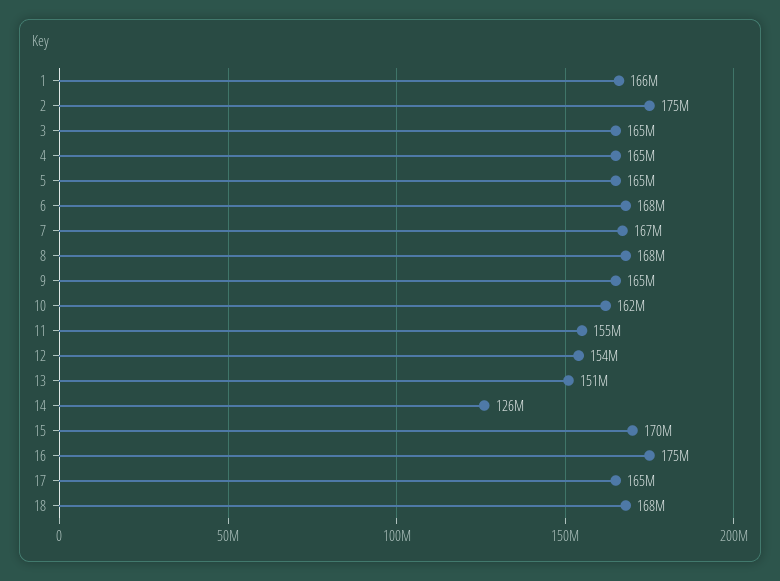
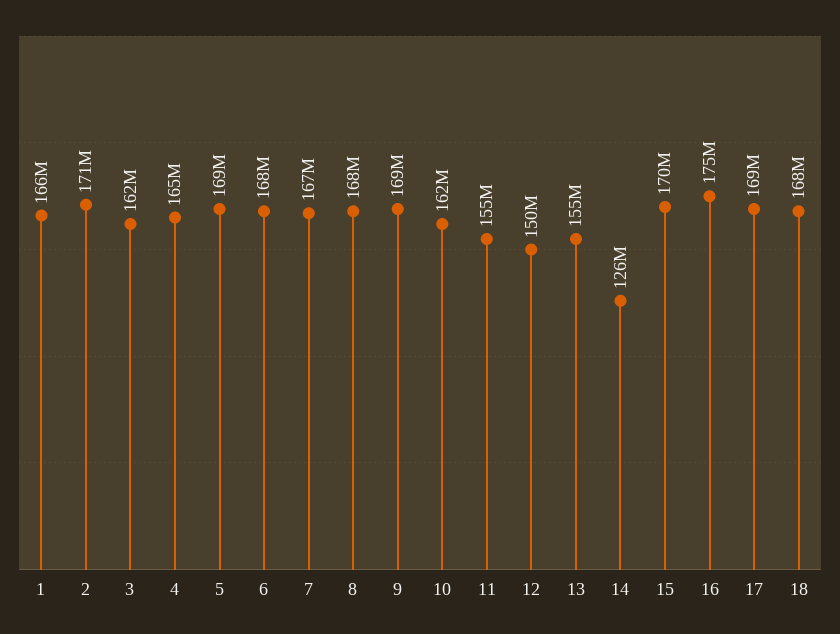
2: 175000000 -> 171000000
3: 165000000 -> 162000000
5: 165000000 -> 169000000
9: 165000000 -> 169000000
12: 154000000 -> 150000000
13: 151000000 -> 155000000
17: 165000000 -> 169000000

